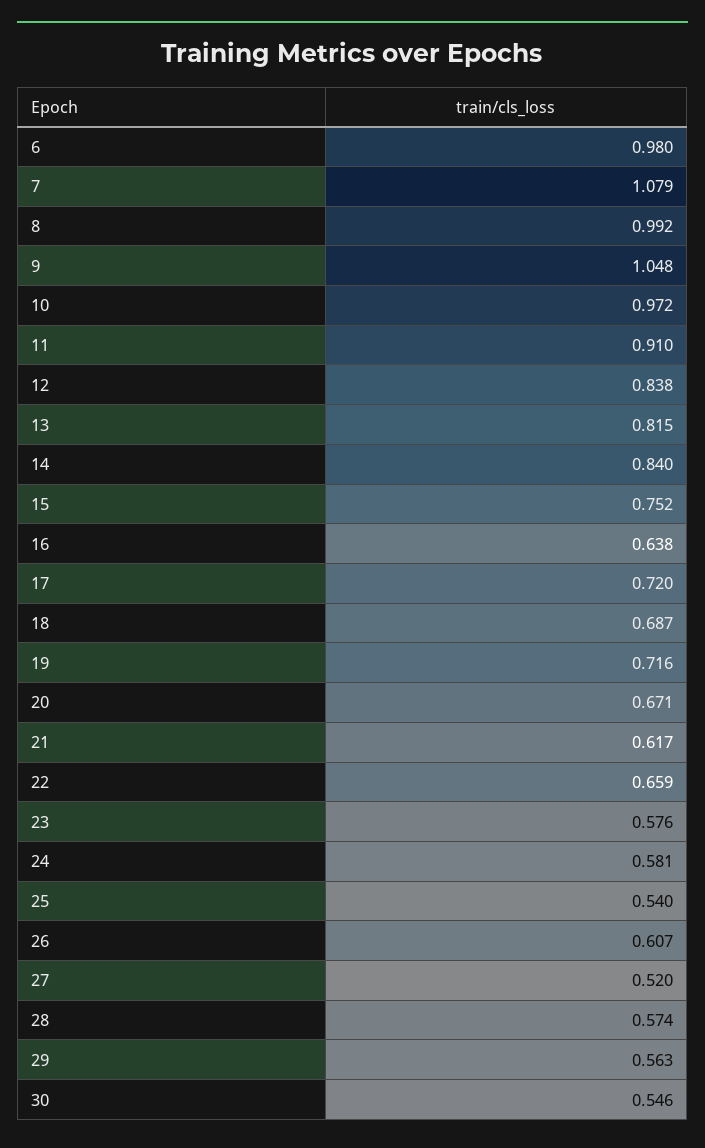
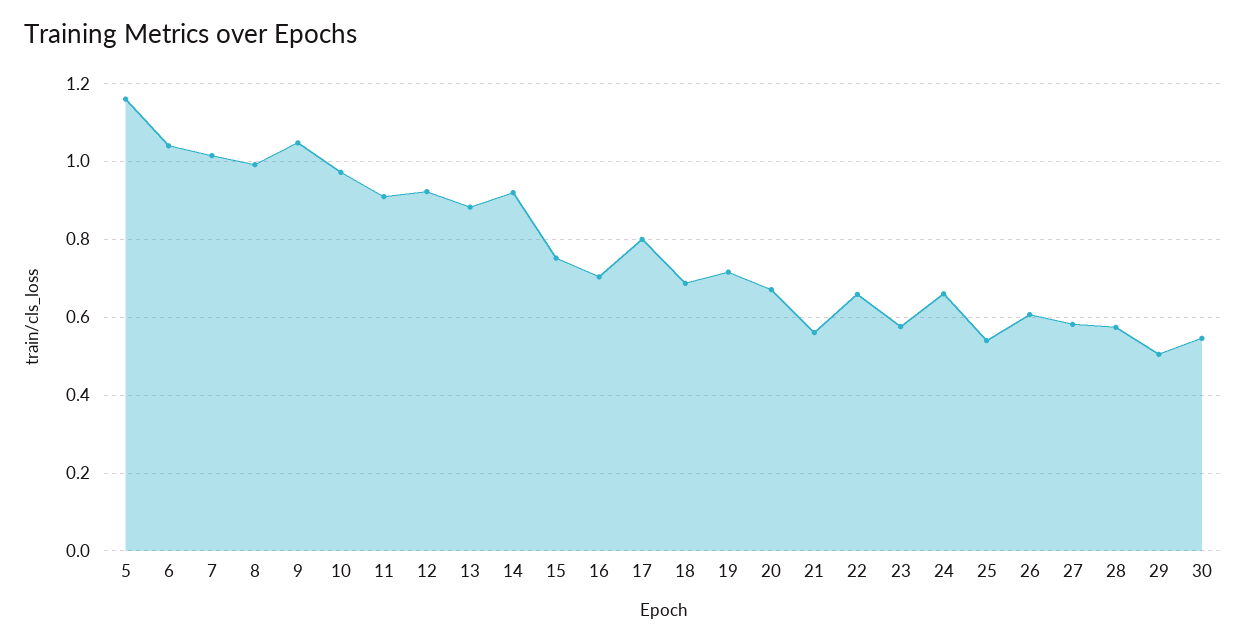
6: 0.98 -> 1.04
7: 1.079 -> 1.02
12: 0.838 -> 0.92
13: 0.815 -> 0.88
14: 0.84 -> 0.92
16: 0.638 -> 0.7
17: 0.72 -> 0.8
21: 0.617 -> 0.56
24: 0.581 -> 0.66
27: 0.52 -> 0.58
29: 0.563 -> 0.5
5: none -> 1.16

